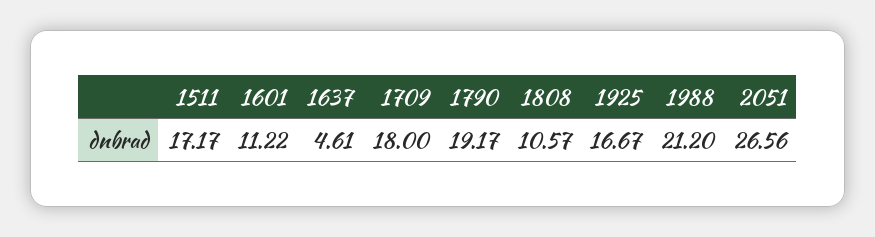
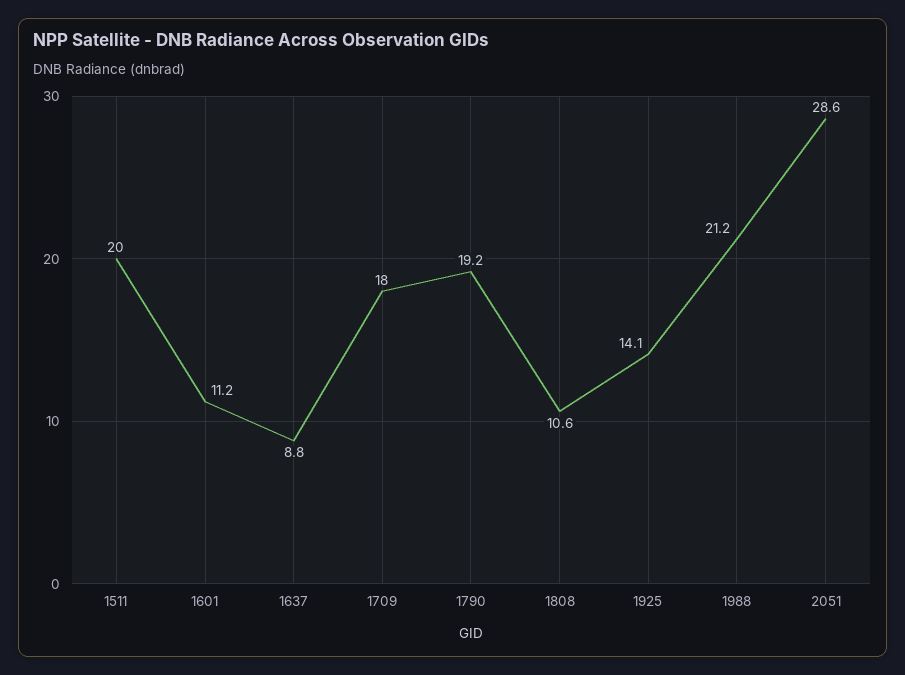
1511: 17.17 -> 20
1637: 4.61 -> 8.8
1925: 16.67 -> 14.1
2051: 26.56 -> 28.6

